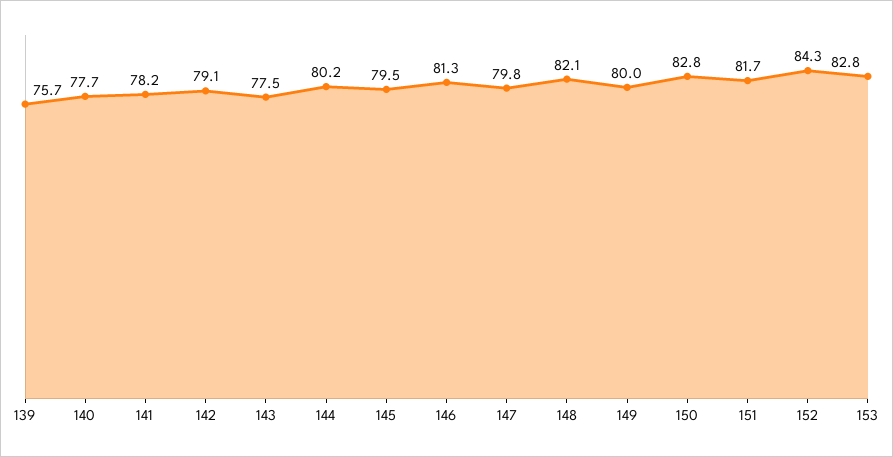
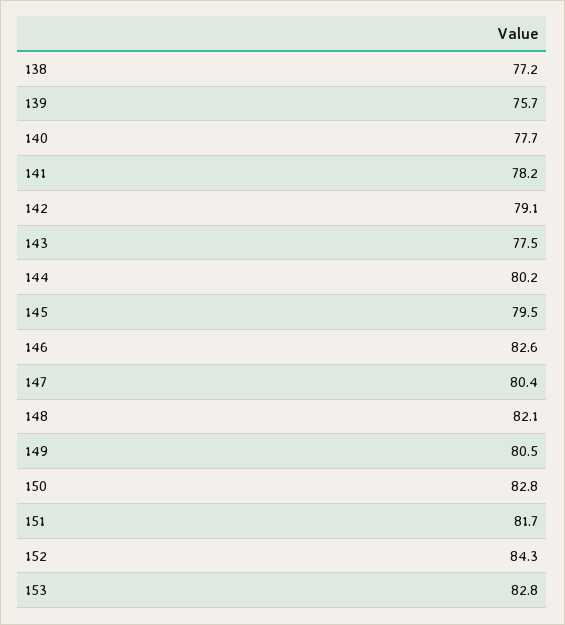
146: 81.3 -> 82.6
147: 79.8 -> 80.4
149: 80 -> 80.5
138: none -> 77.2

